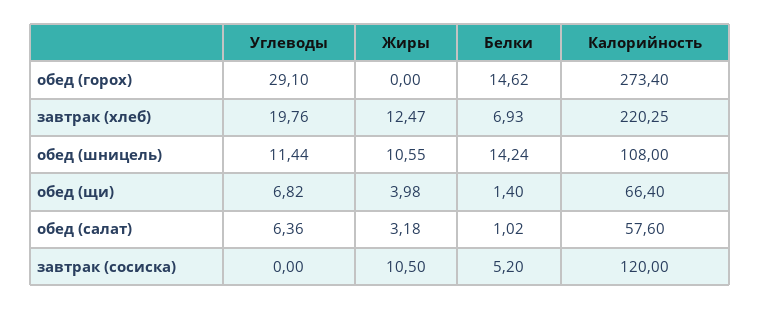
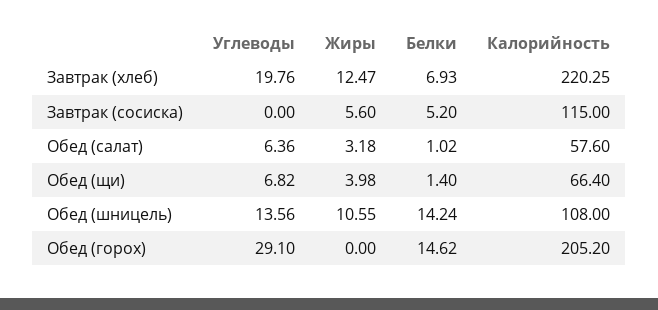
Калорийность, обед (горох): 273.4 -> 205.2
Углеводы, обед (шницель): 11.44 -> 13.56
Жиры, завтрак (сосиска): 10.5 -> 5.6
Калорийность, завтрак (сосиска): 120 -> 115

